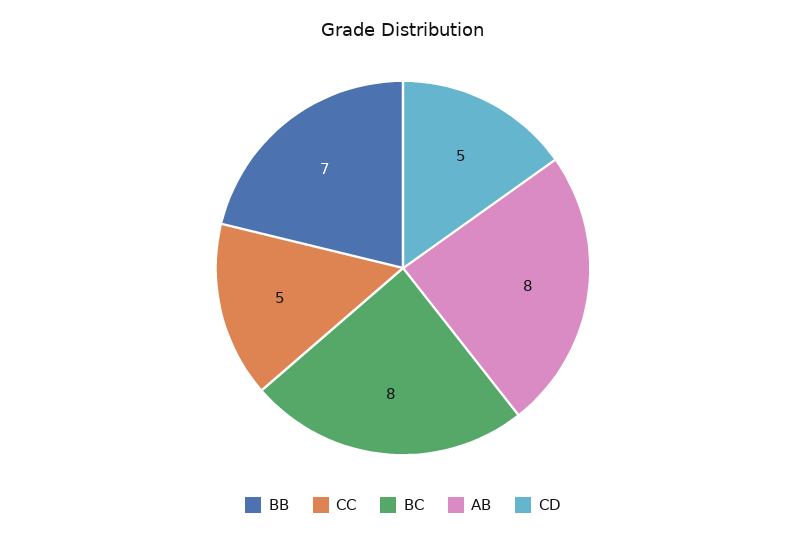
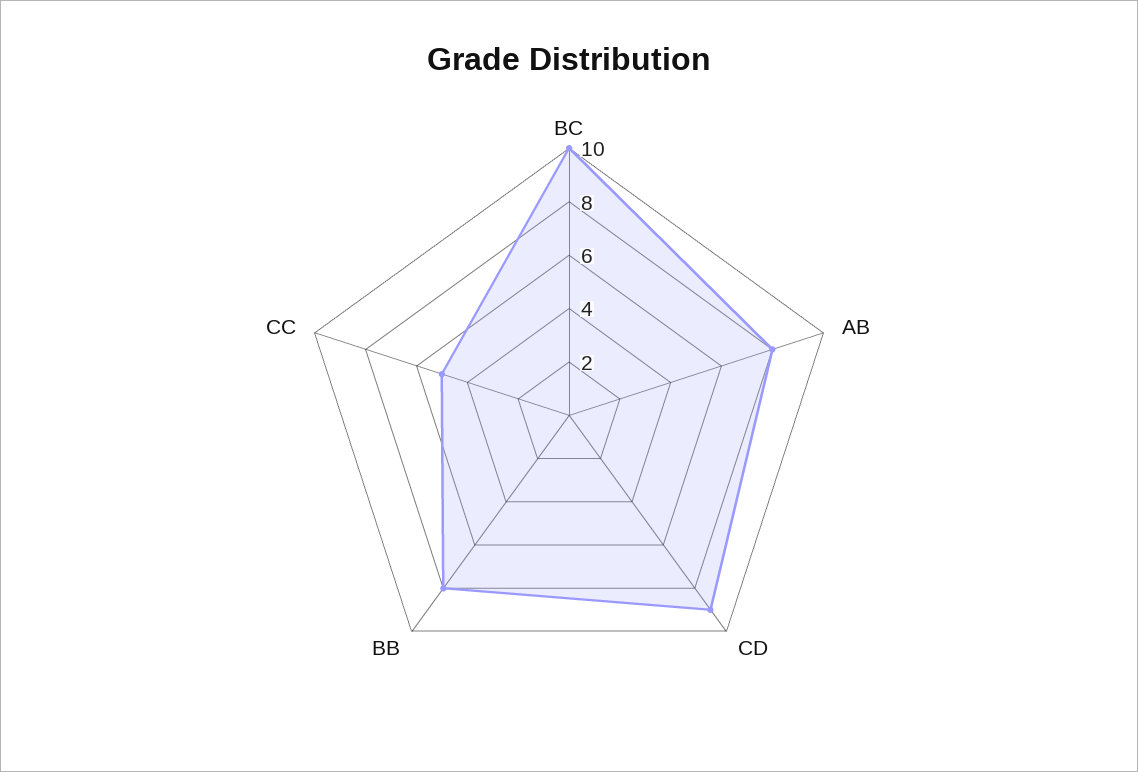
BB: 7 -> 8
BC: 8 -> 10
CD: 5 -> 9

